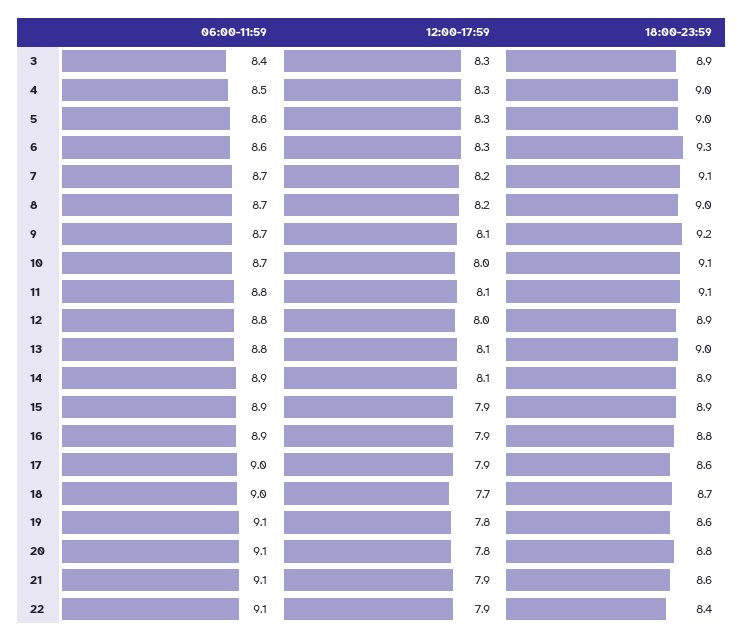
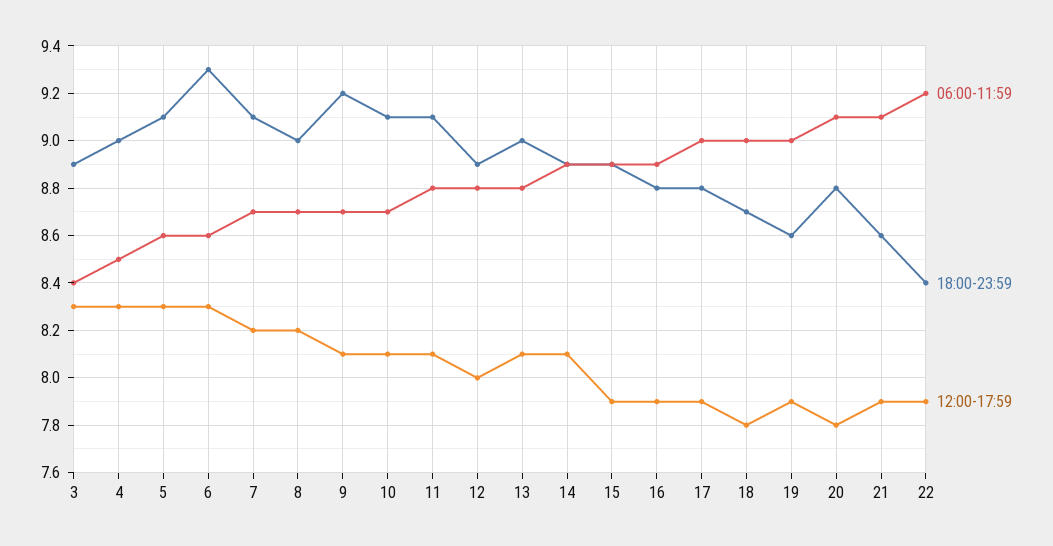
18:00-23:59, 5: 9 -> 9.1
12:00-17:59, 10: 8 -> 8.1
18:00-23:59, 17: 8.6 -> 8.8
12:00-17:59, 18: 7.7 -> 7.8
06:00-11:59, 19: 9.1 -> 9
12:00-17:59, 19: 7.8 -> 7.9
06:00-11:59, 22: 9.1 -> 9.2

